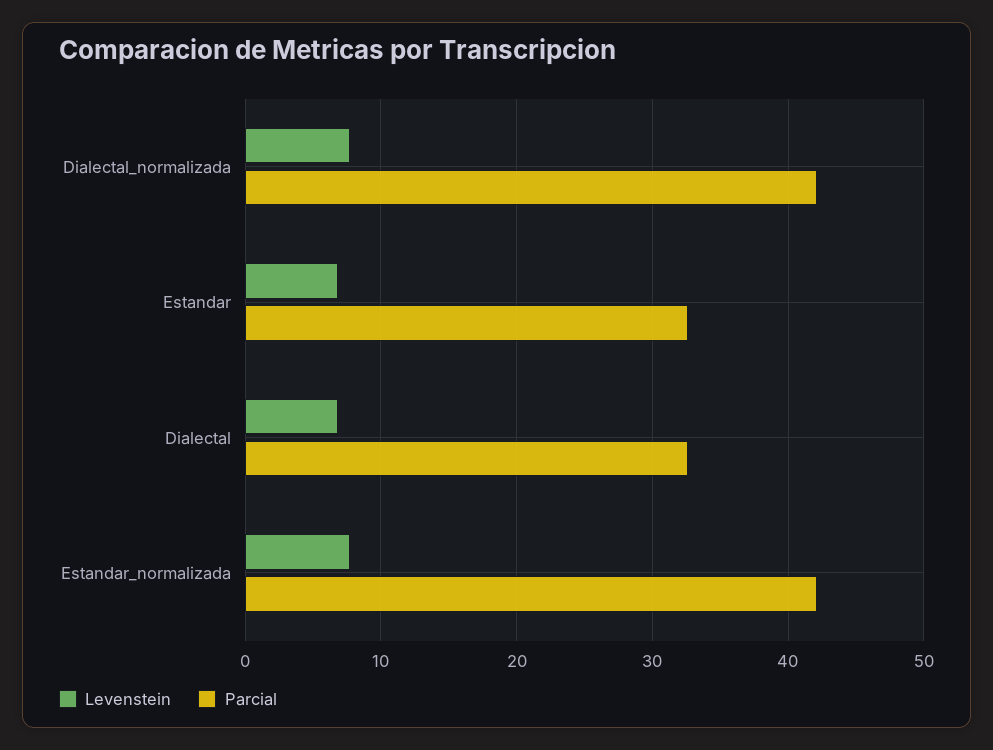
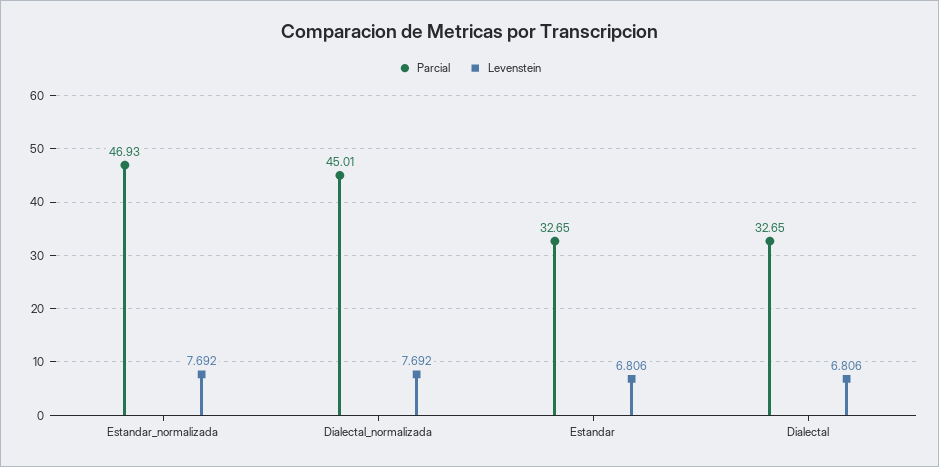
Parcial, Dialectal_normalizada: 42 -> 45.01
Parcial, Estandar_normalizada: 42 -> 46.93

